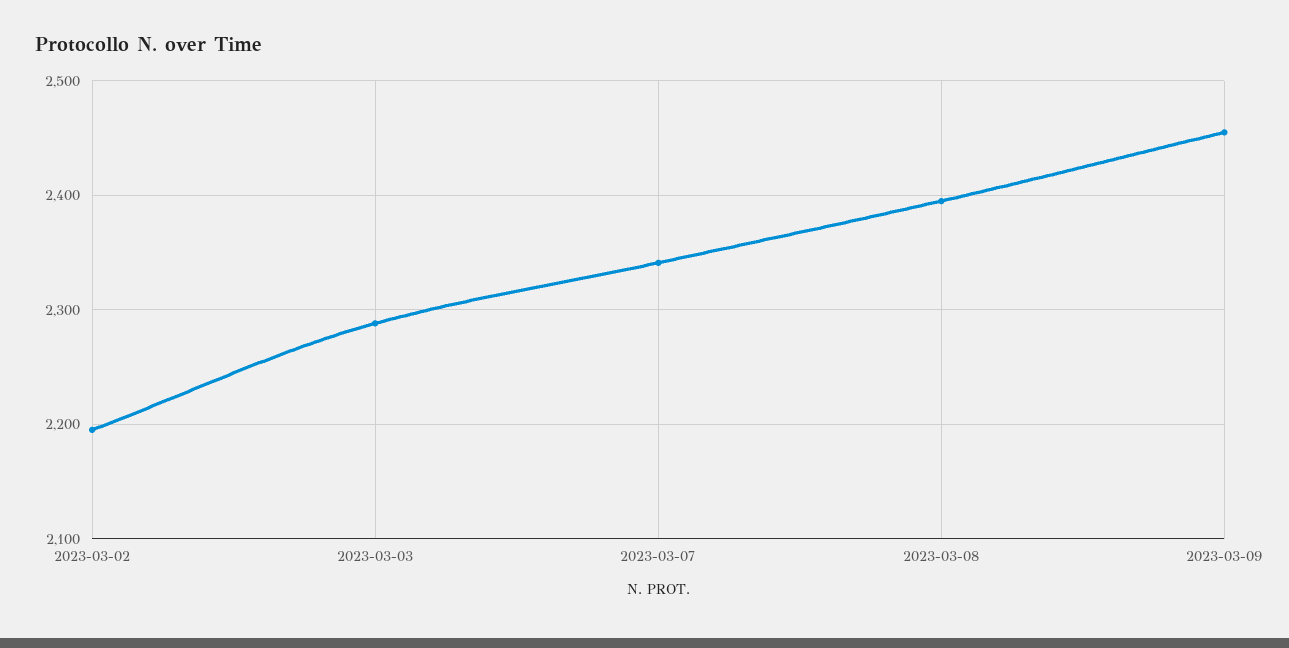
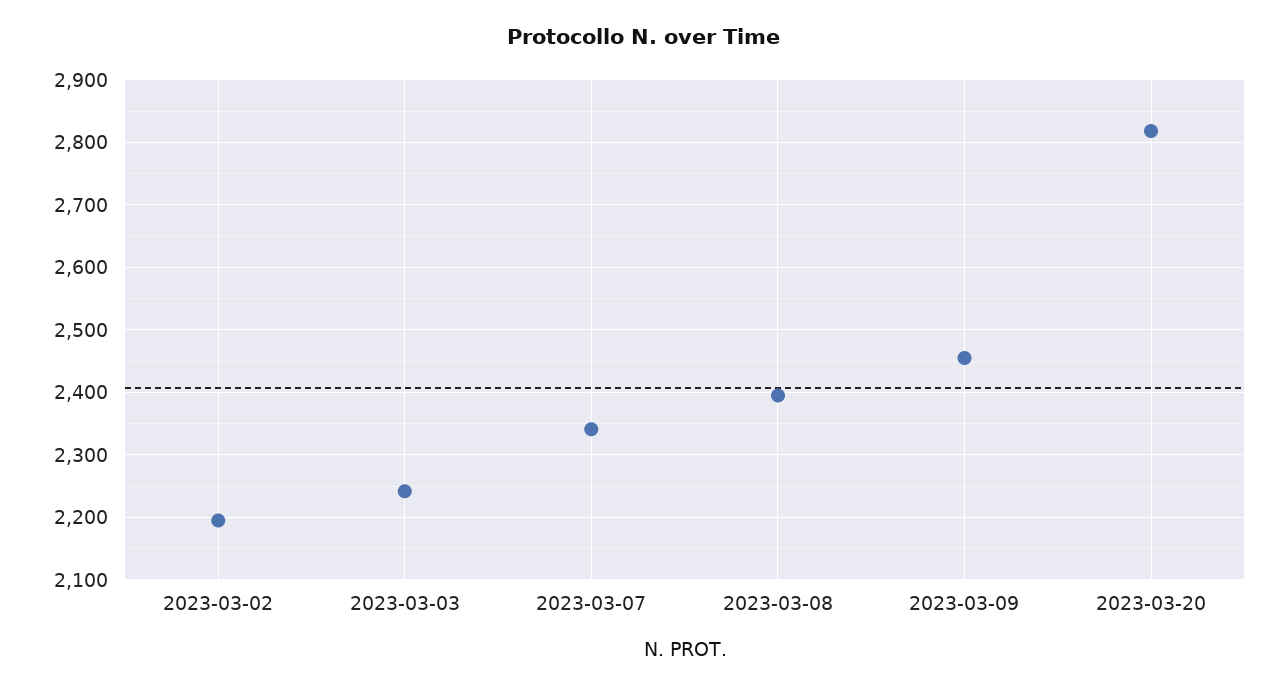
2023-03-03: 2290 -> 2240
2023-03-20: none -> 2820

